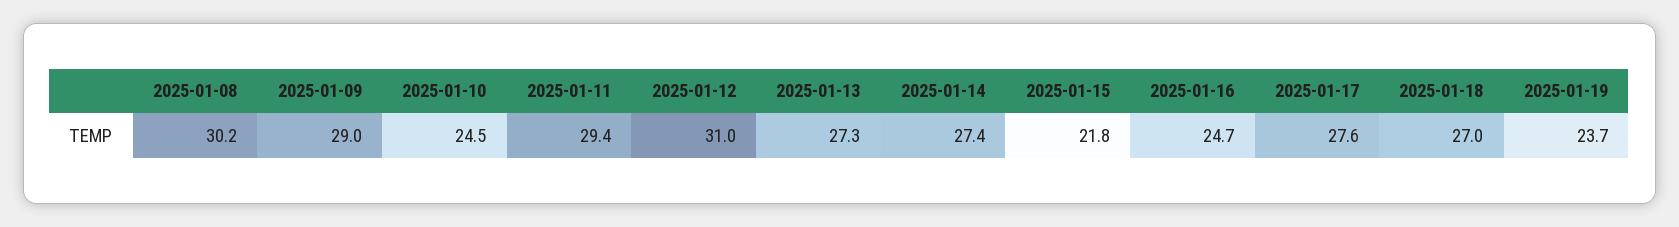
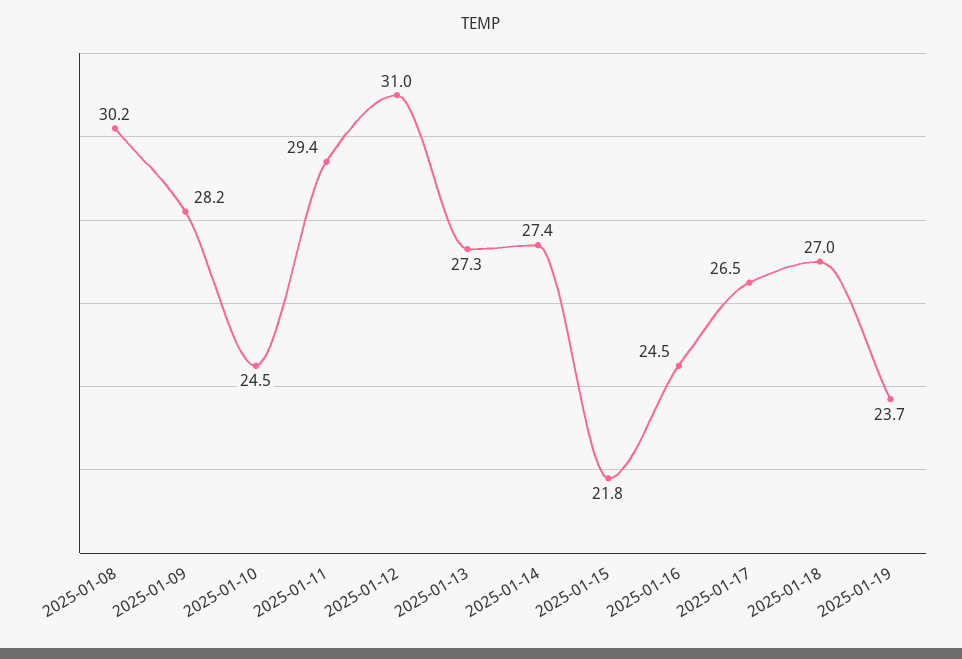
2025-01-09: 29 -> 28.2
2025-01-16: 24.7 -> 24.5
2025-01-17: 27.6 -> 26.5

